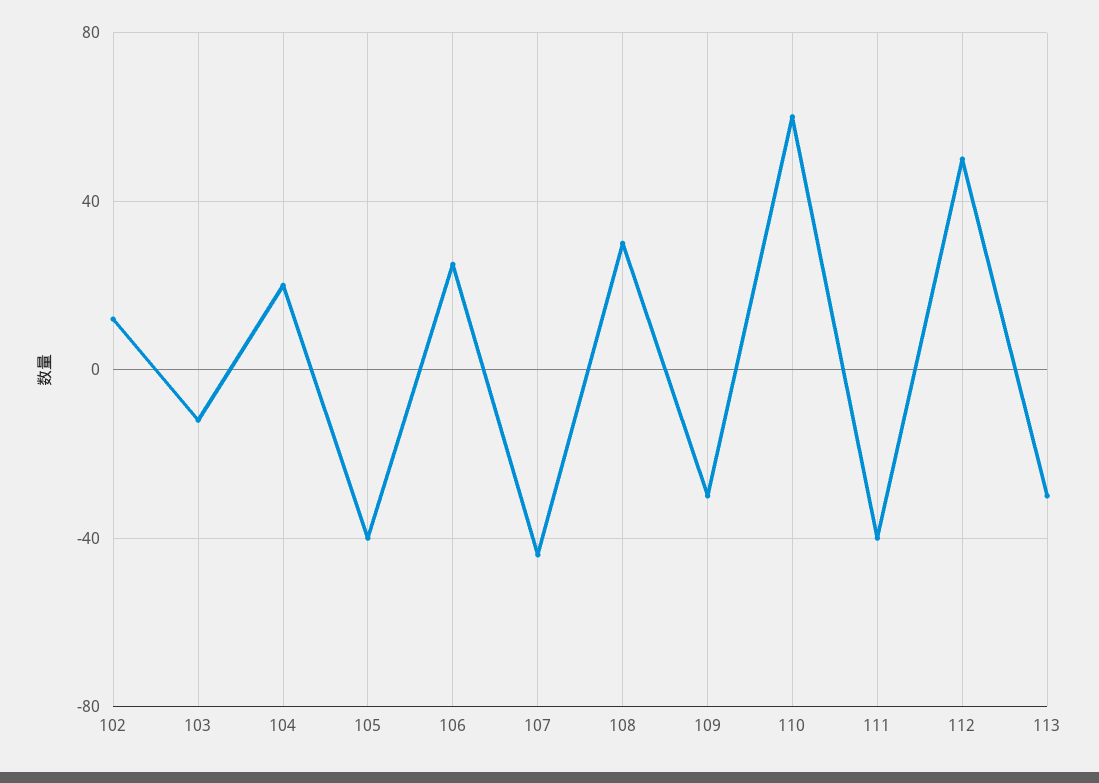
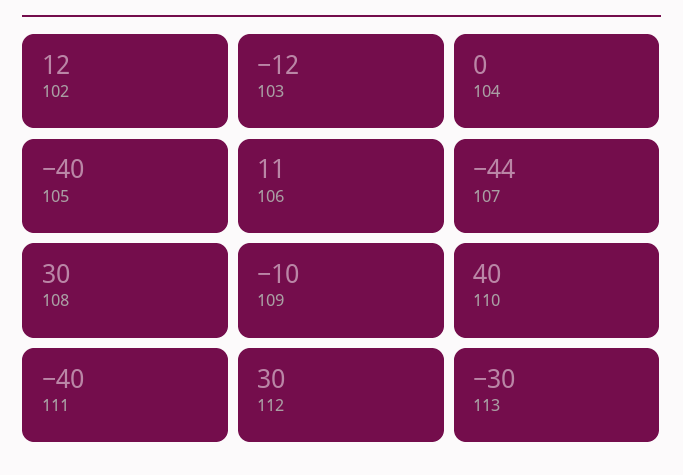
104: 20 -> 0
106: 25 -> 11
109: -30 -> -10
110: 60 -> 40
112: 50 -> 30

